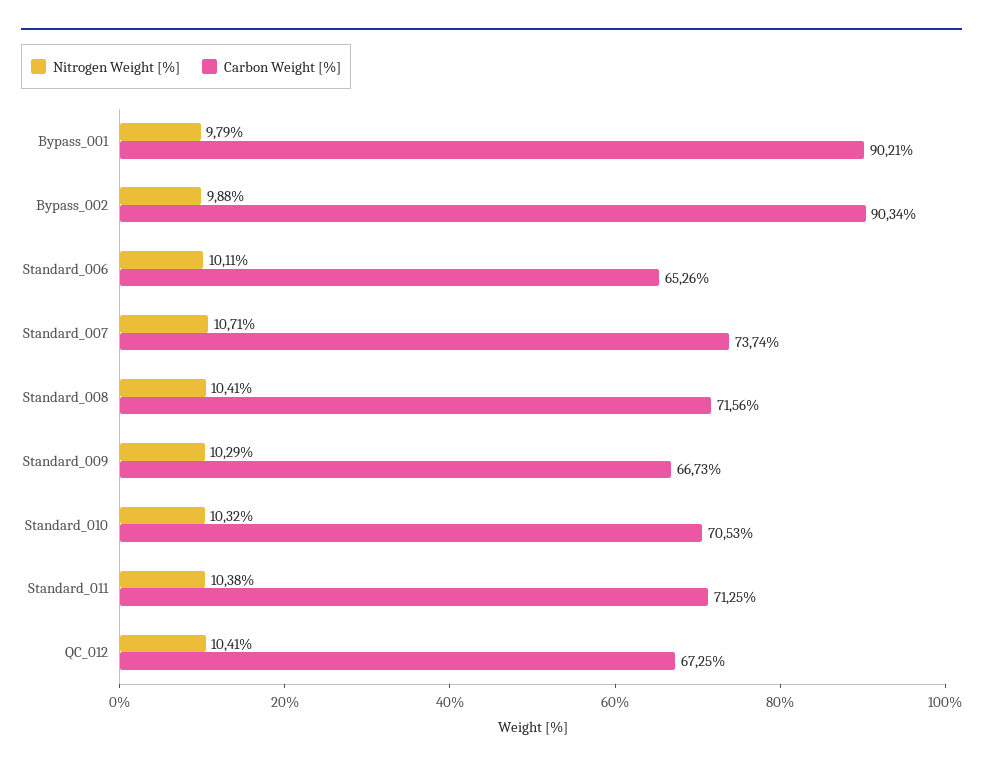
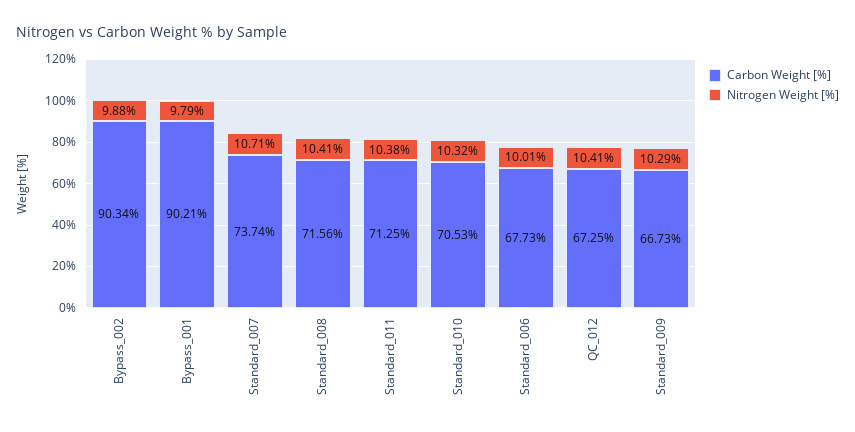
Nitrogen Weight [%], Standard_006: 10.11 -> 10.01
Carbon Weight [%], Standard_006: 65.26 -> 67.73

